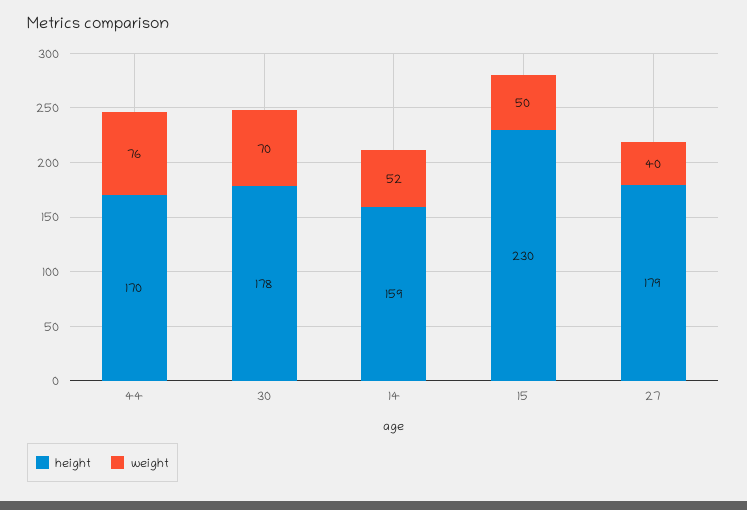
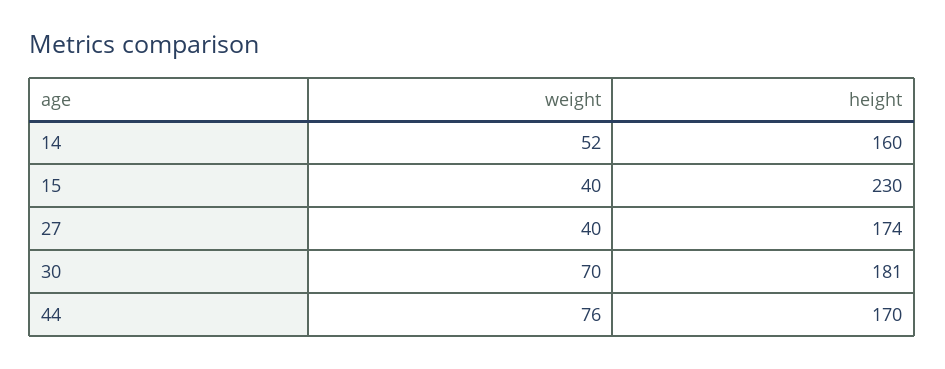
height, 30: 178 -> 181
height, 14: 159 -> 160
weight, 15: 50 -> 40
height, 27: 179 -> 174

